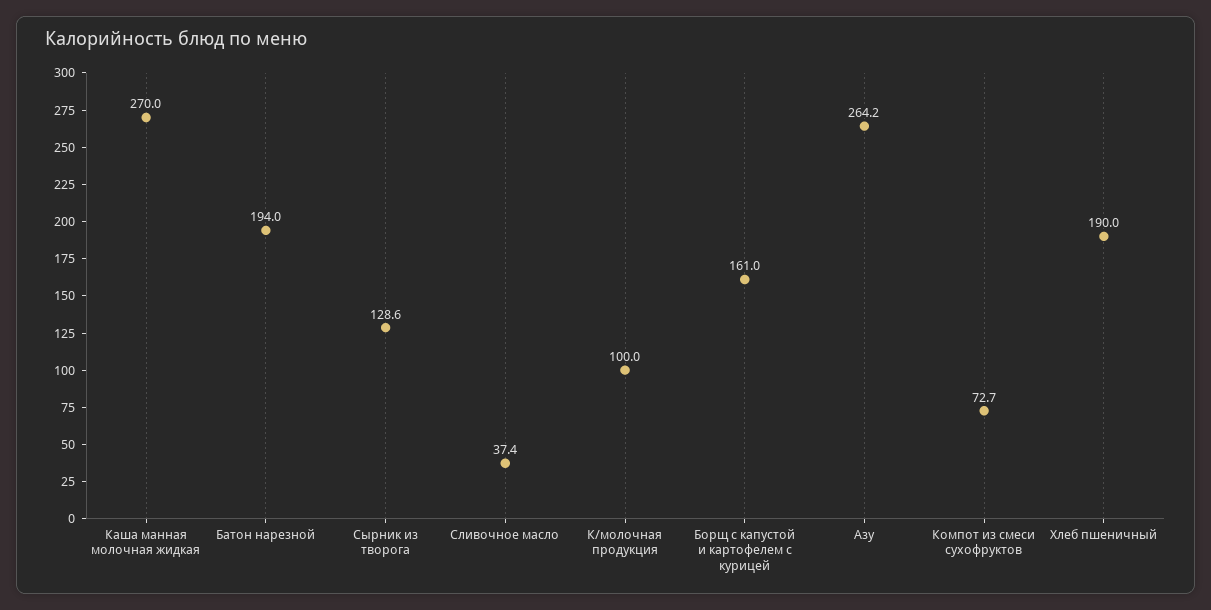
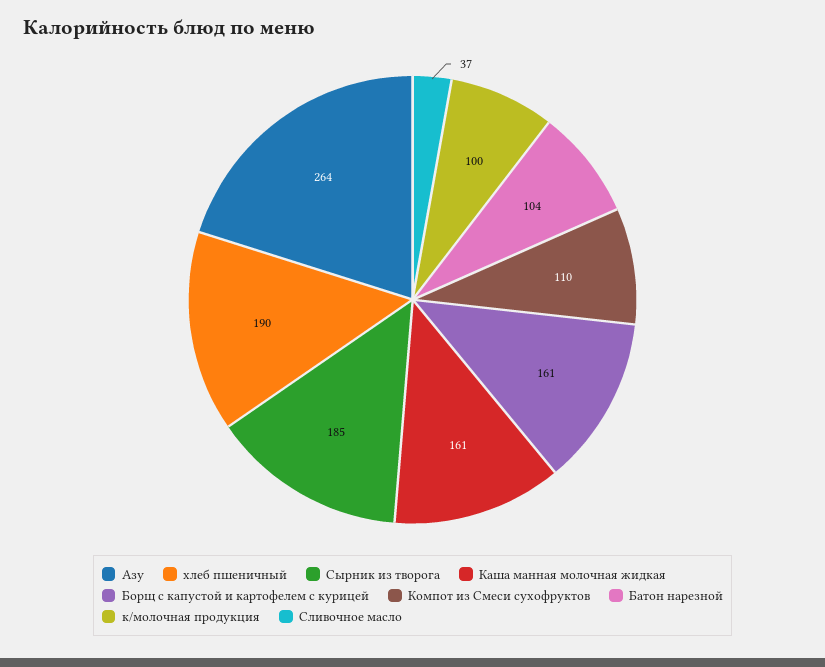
Каша манная молочная жидкая: 270 -> 161
Батон нарезной: 194 -> 104
Сырник из творога: 128.6 -> 185
Компот из смеси сухофруктов: 72.7 -> 110

